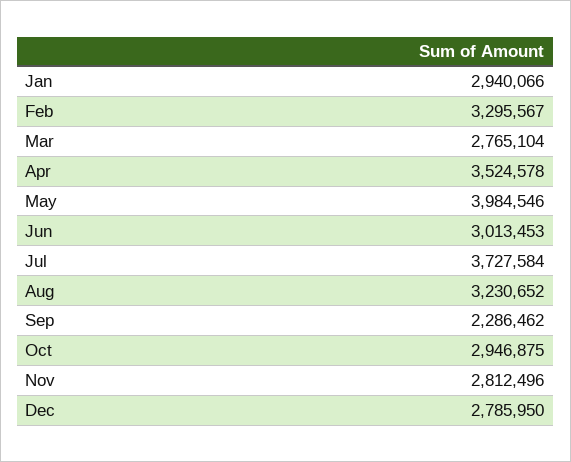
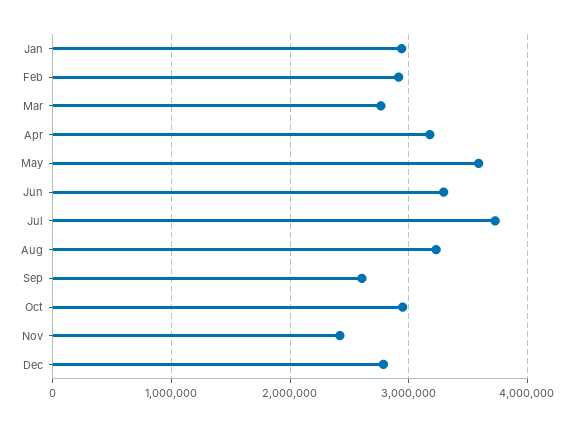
Feb: 3295567 -> 2900000
Apr: 3524578 -> 3200000
May: 3984546 -> 3600000
Jun: 3013453 -> 3300000
Sep: 2286462 -> 2600000
Nov: 2812496 -> 2400000

